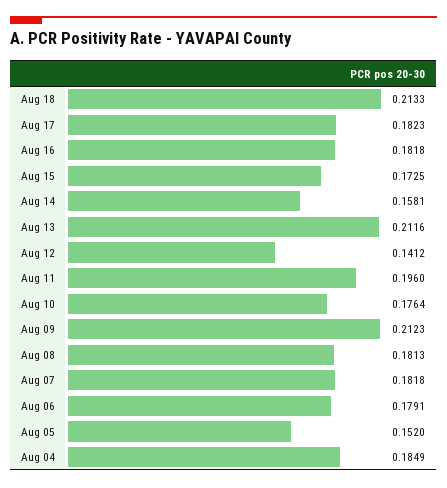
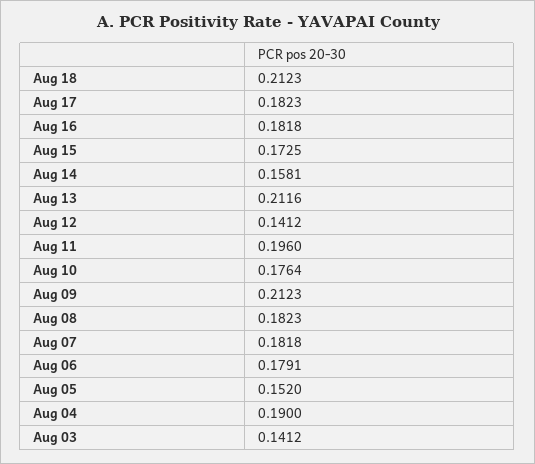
Aug 18: 0.2133 -> 0.2123
Aug 08: 0.1813 -> 0.1823
Aug 04: 0.1849 -> 0.19
Aug 03: none -> 0.1412

